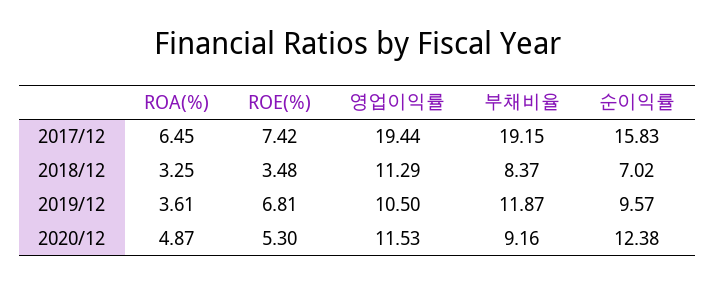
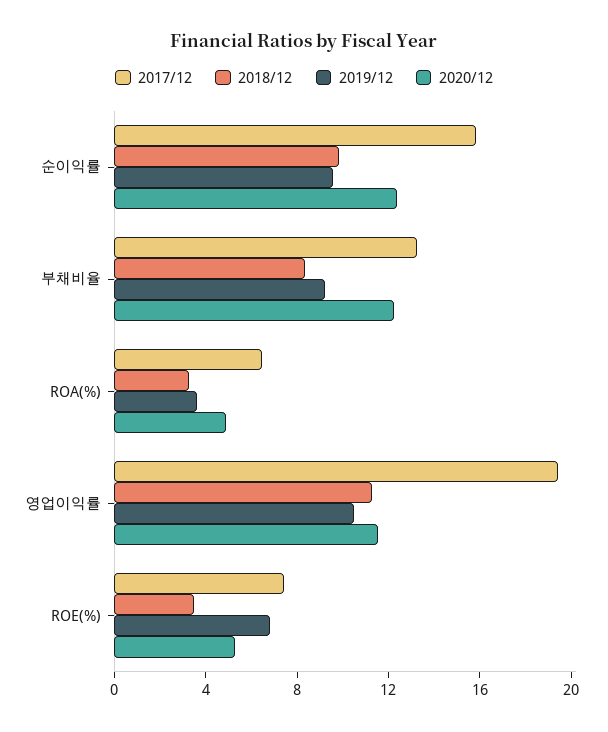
2017/12, 부채비율: 19.15 -> 13
2018/12, 순이익률: 7.02 -> 10
2019/12, 부채비율: 11.87 -> 9
2020/12, 부채비율: 9.16 -> 12

